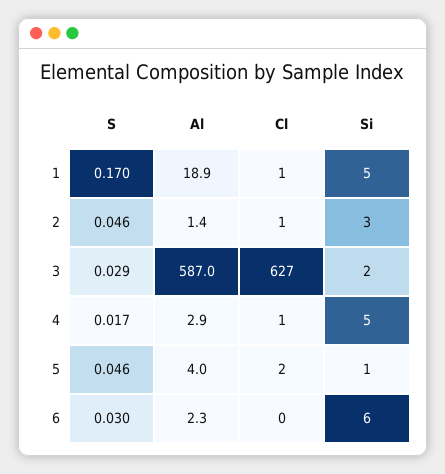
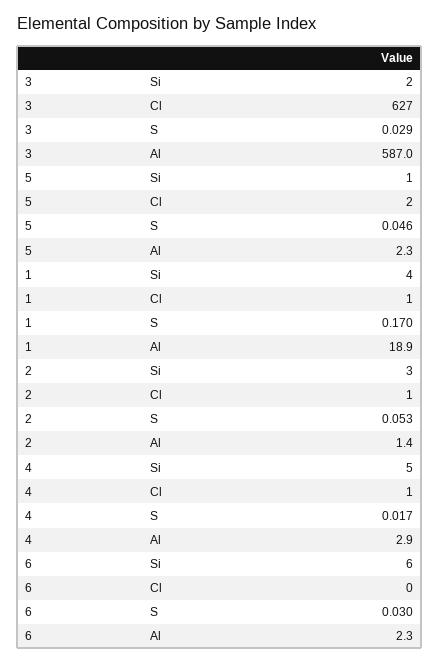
Si, 1: 5 -> 4
S, 2: 0.046 -> 0.053
Al, 5: 4 -> 2.3

